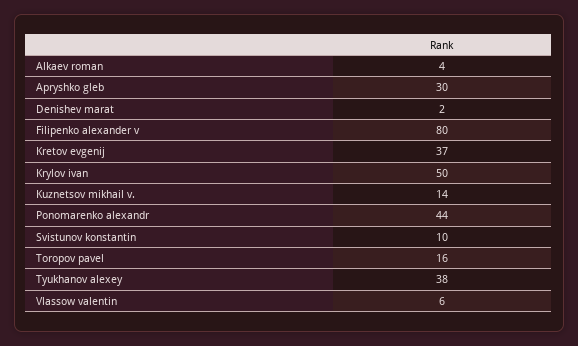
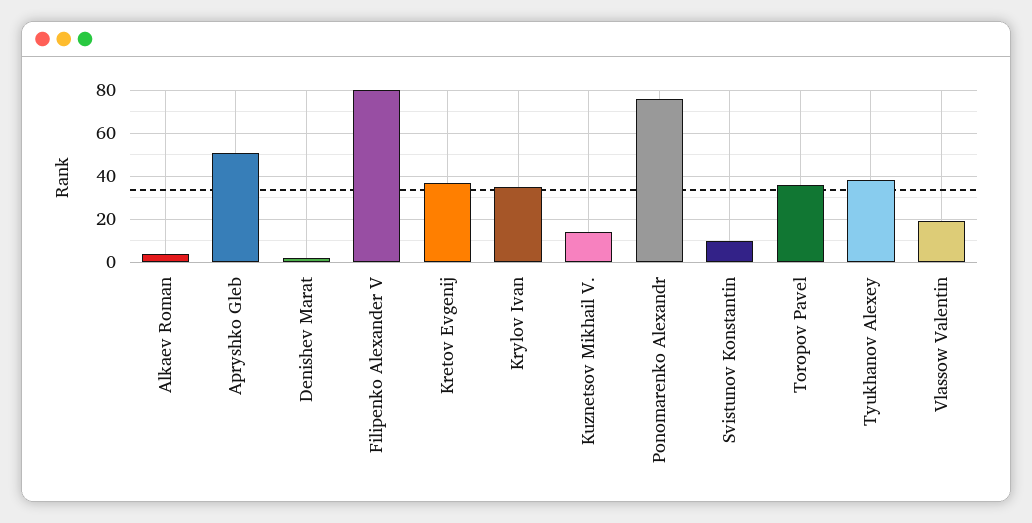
Apryshko gleb: 30 -> 50
Krylov ivan: 50 -> 35
Ponomarenko alexandr: 44 -> 75
Toropov pavel: 16 -> 35
Vlassow valentin: 6 -> 20

